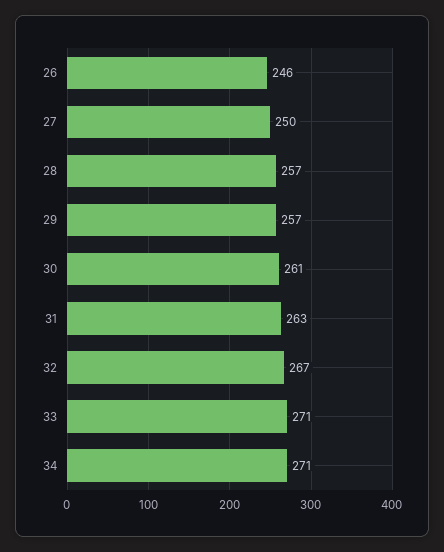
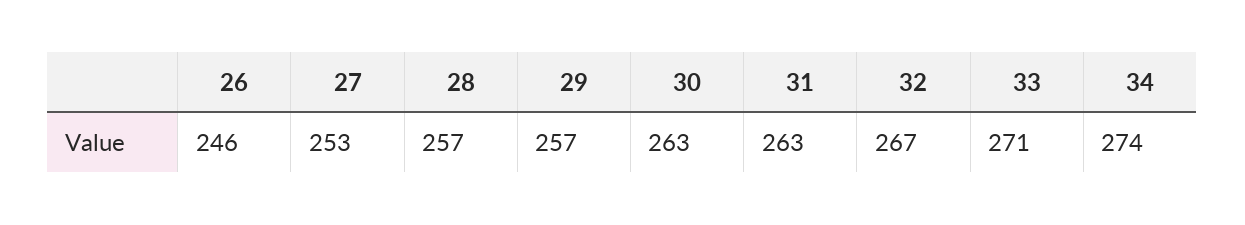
27: 250 -> 253
30: 261 -> 263
34: 271 -> 274

